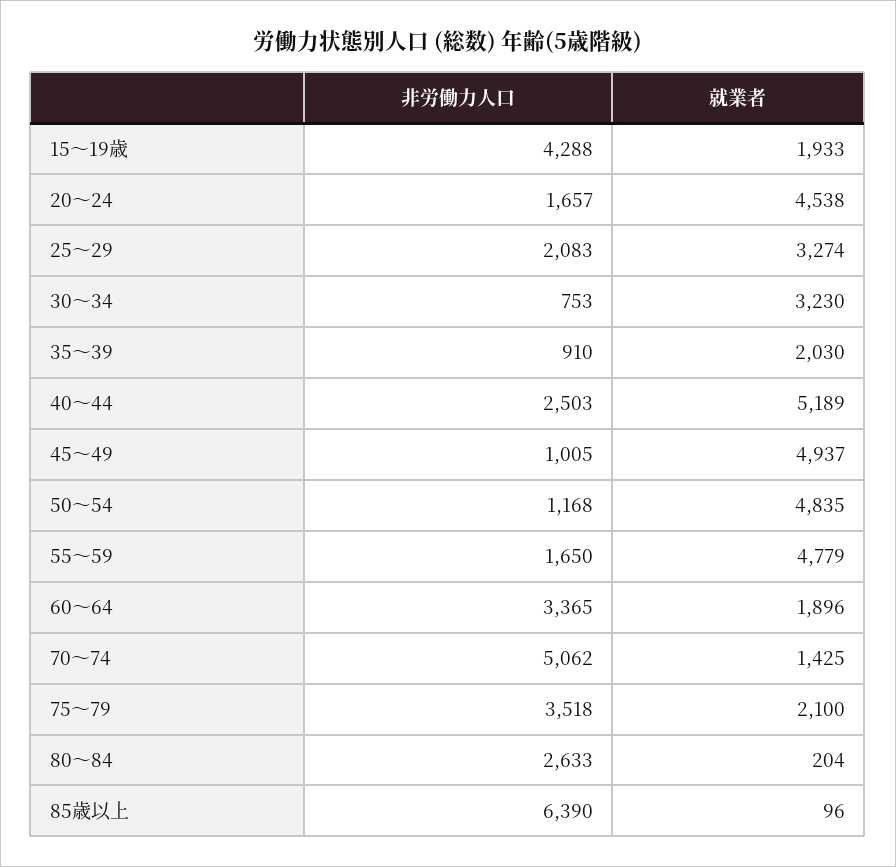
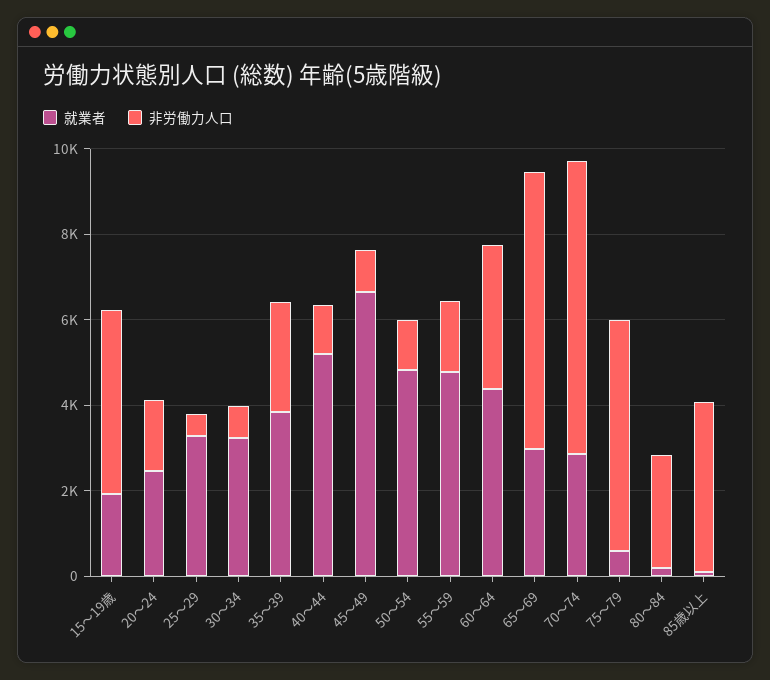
就業者, 20～24: 4538 -> 2500
非労働力人口, 25～29: 2083 -> 500
非労働力人口, 35～39: 910 -> 2500
就業者, 35～39: 2030 -> 4000
非労働力人口, 40～44: 2503 -> 1000
就業者, 45～49: 4937 -> 6500
就業者, 60～64: 1896 -> 4500
非労働力人口, 70～74: 5062 -> 7000
就業者, 70～74: 1425 -> 3000
非労働力人口, 75～79: 3518 -> 5500
就業者, 75～79: 2100 -> 500
非労働力人口, 85歳以上: 6390 -> 4000
就業者, 65～69: none -> 3000
非労働力人口, 65～69: none -> 6500

